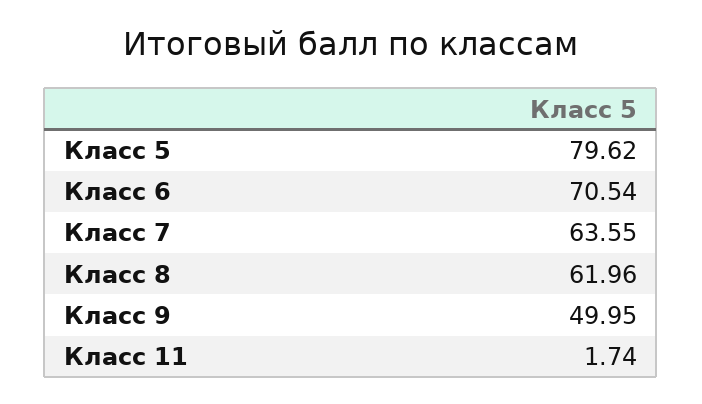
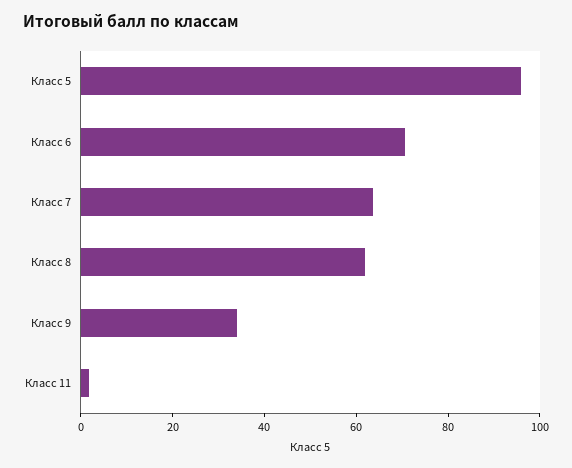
Класс 5: 79.62 -> 95
Класс 9: 49.95 -> 35

